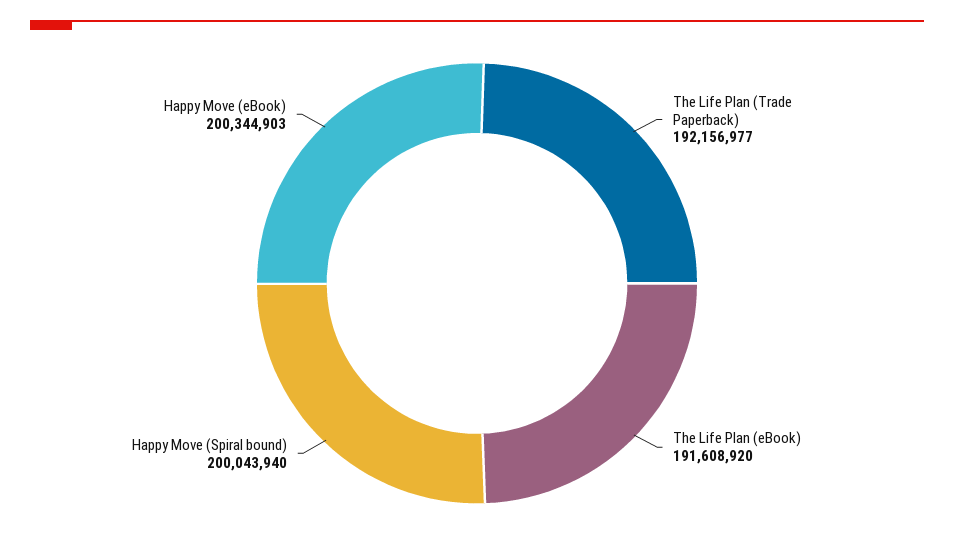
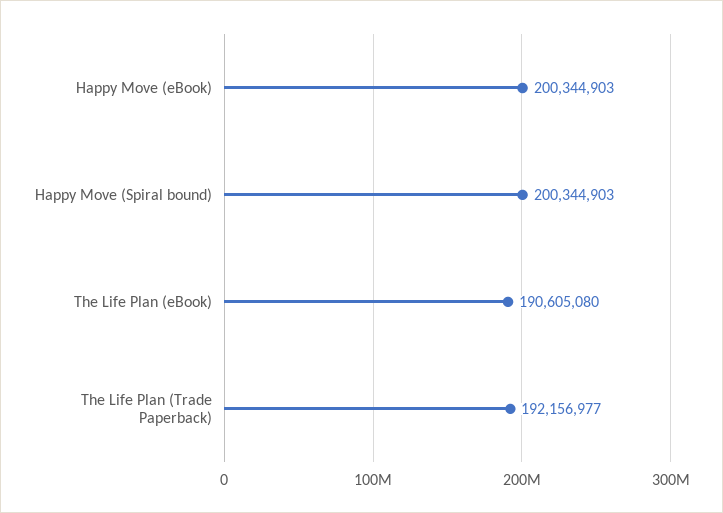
The Life Plan (eBook): 191608920 -> 190605080
Happy Move (Spiral bound): 200043940 -> 200344903

